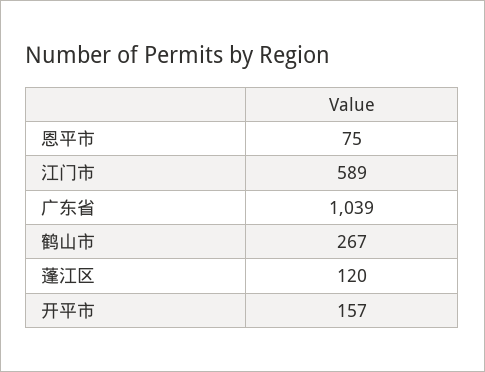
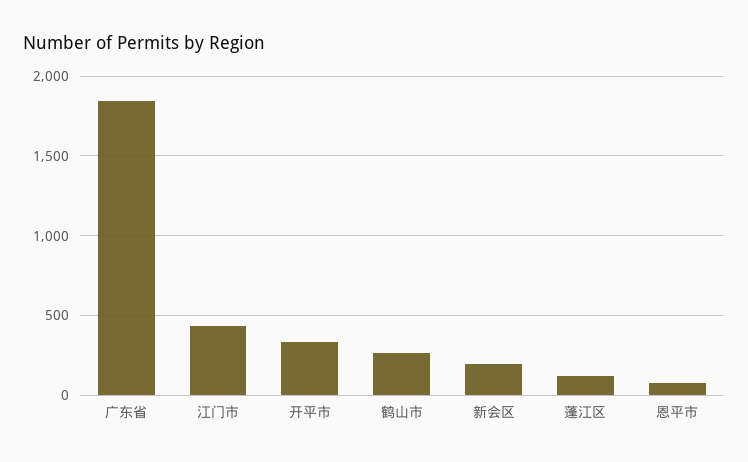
江门市: 589 -> 450
广东省: 1039 -> 1850
开平市: 157 -> 350
新会区: none -> 200

